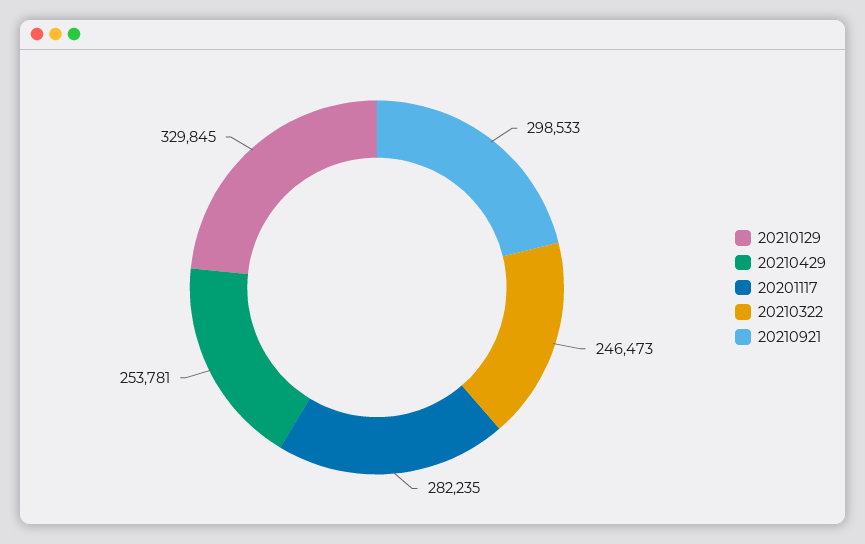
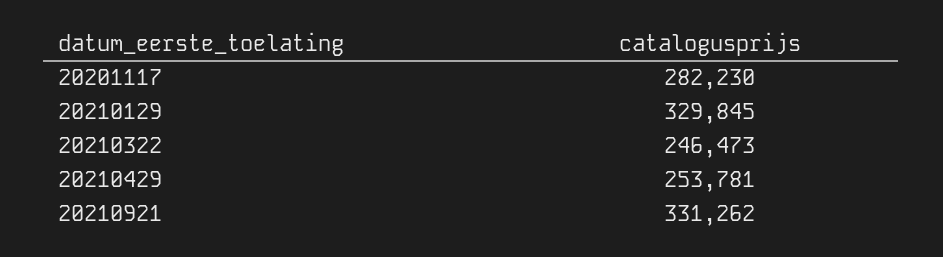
20201117: 282235 -> 282230
20210921: 298533 -> 331262

